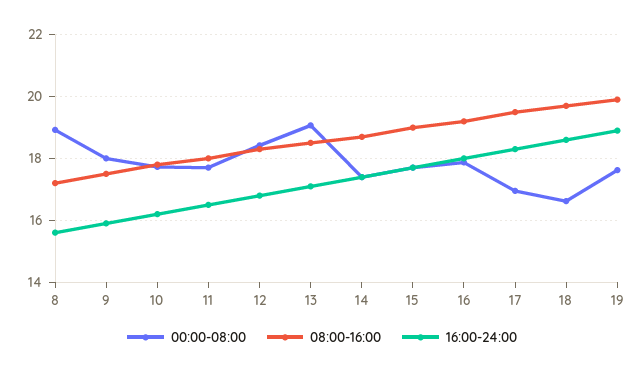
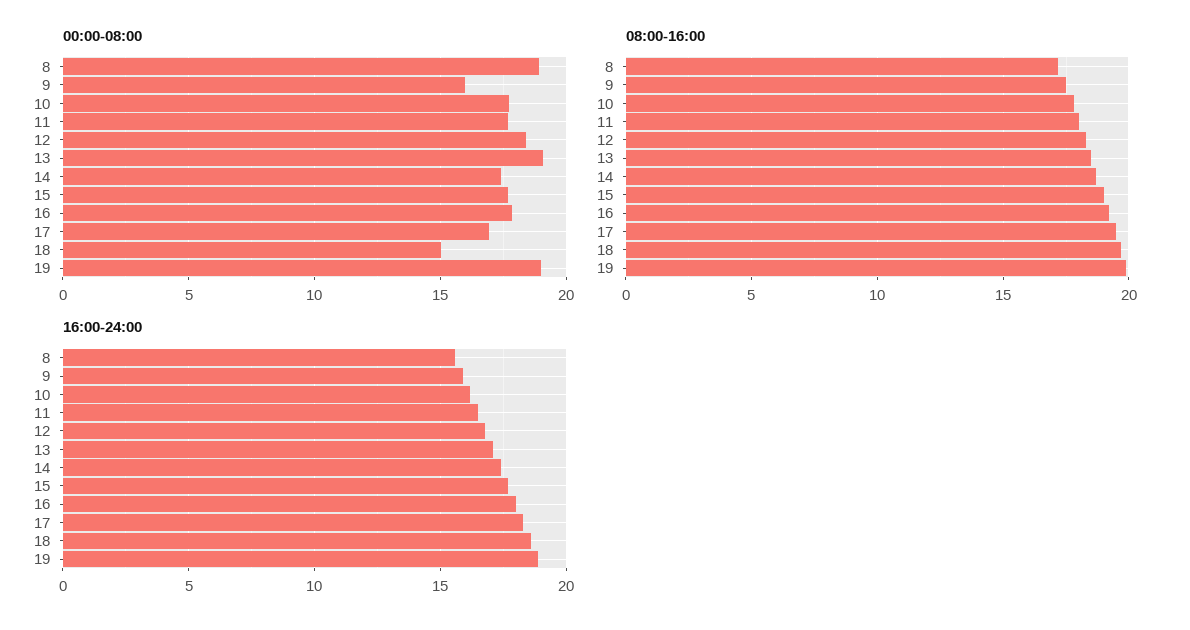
00:00-08:00, 9: 18 -> 16
00:00-08:00, 18: 16.6 -> 15
00:00-08:00, 19: 17.6 -> 19

